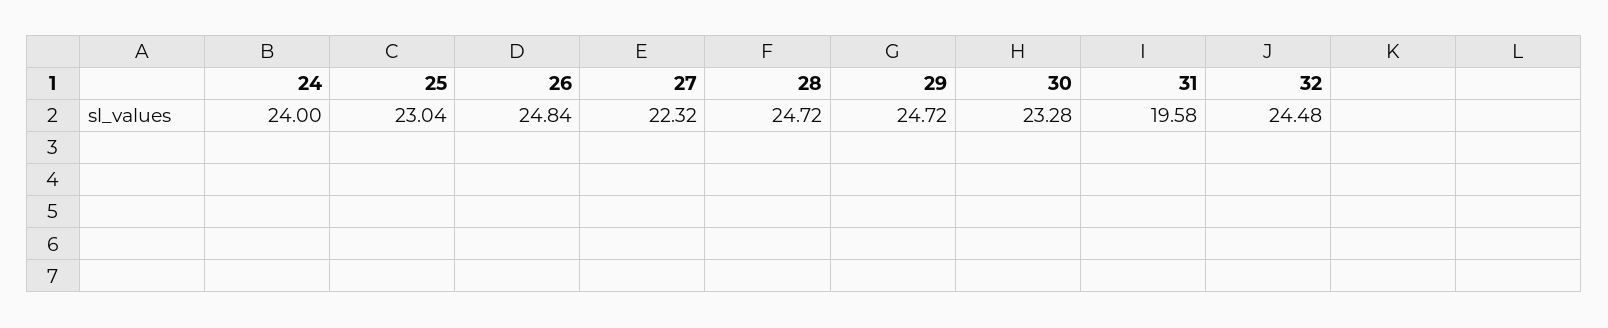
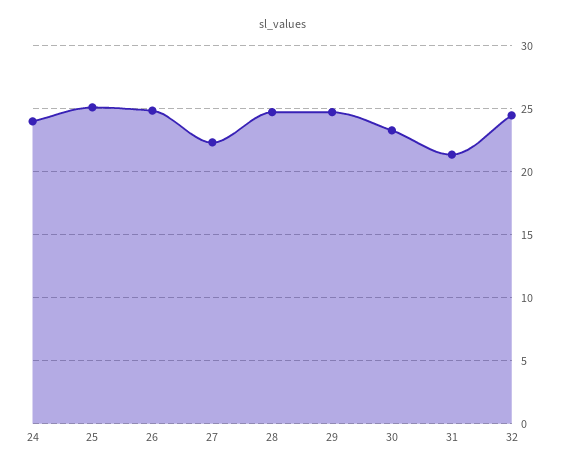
25: 23.04 -> 25
31: 19.58 -> 21.5

